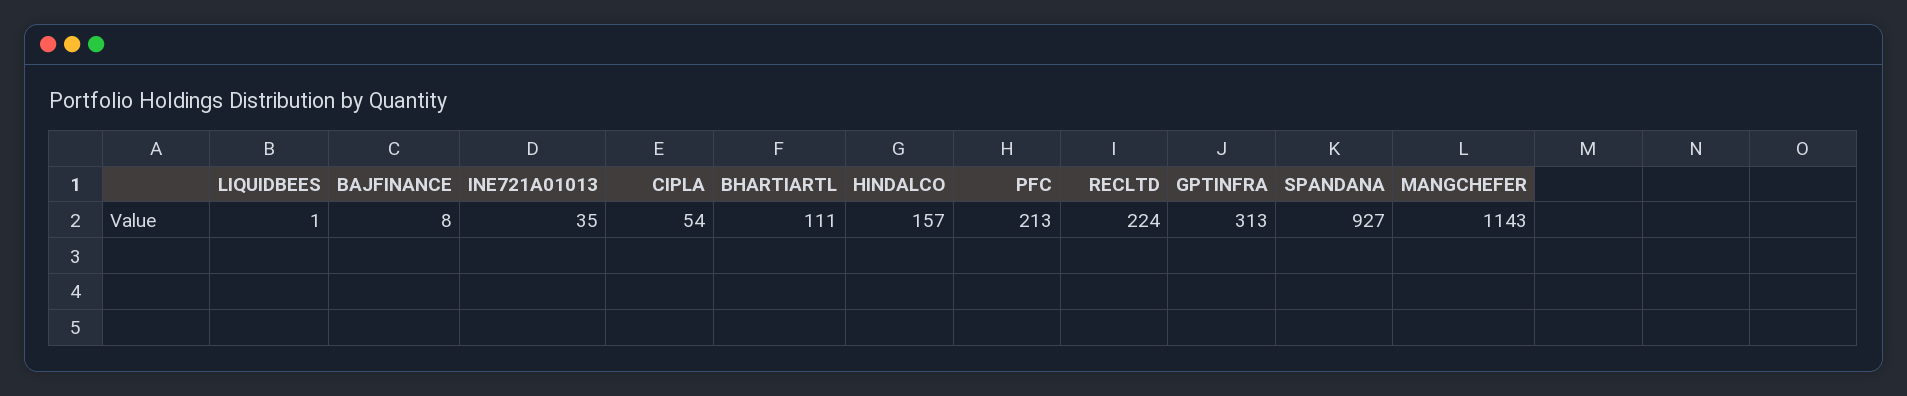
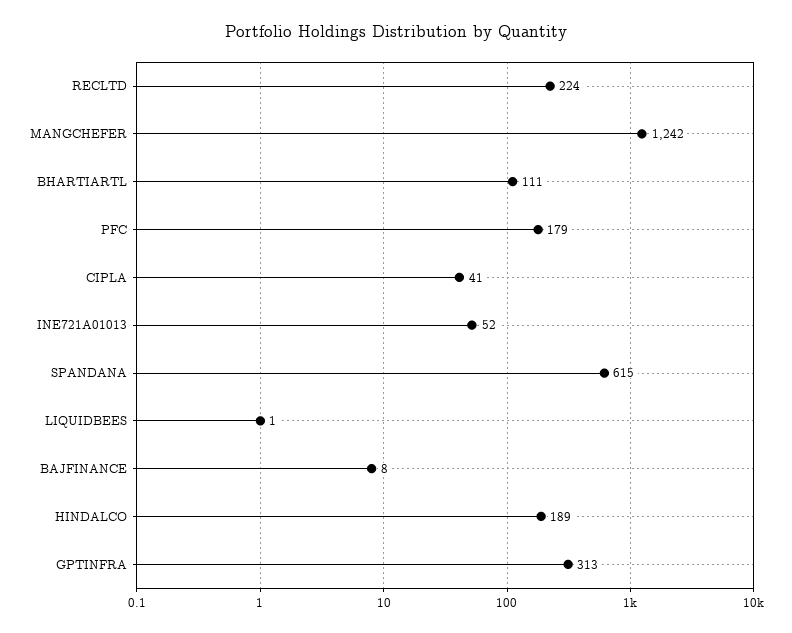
INE721A01013: 35 -> 52
CIPLA: 54 -> 41
HINDALCO: 157 -> 189
PFC: 213 -> 179
SPANDANA: 927 -> 615
MANGCHEFER: 1143 -> 1242

